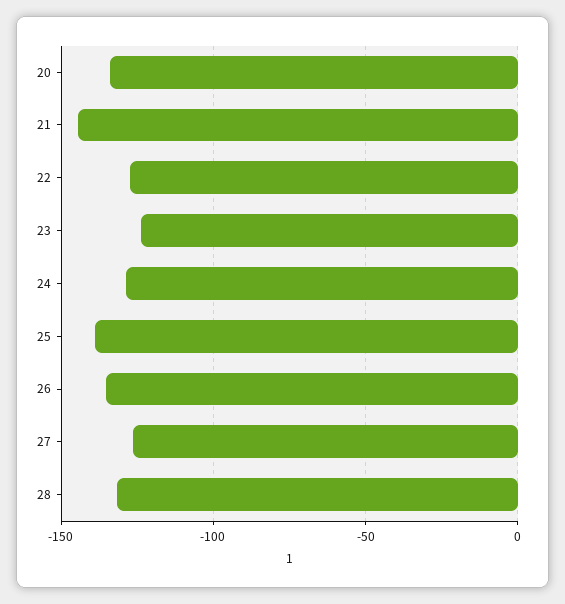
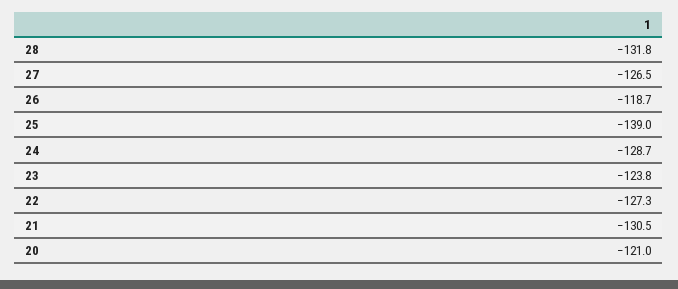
20: -135 -> -121
21: -145 -> -130.5
26: -135 -> -118.7

